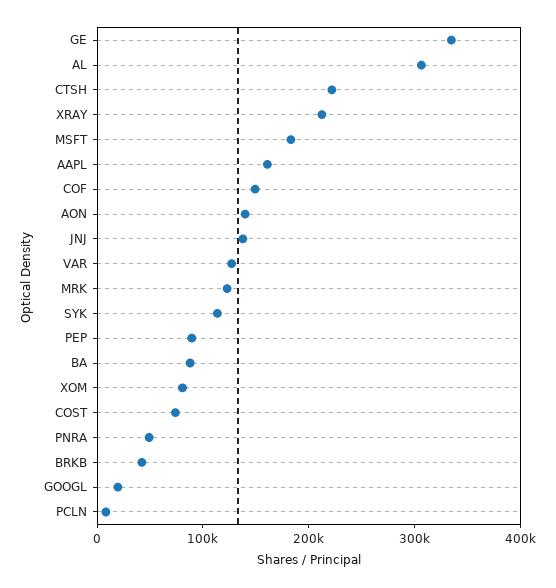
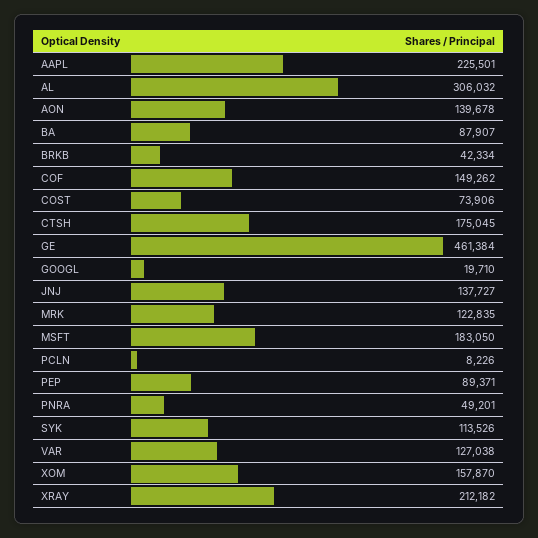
GE: 340000 -> 461384
CTSH: 220000 -> 175045
AAPL: 160000 -> 225501
XOM: 80000 -> 157870

